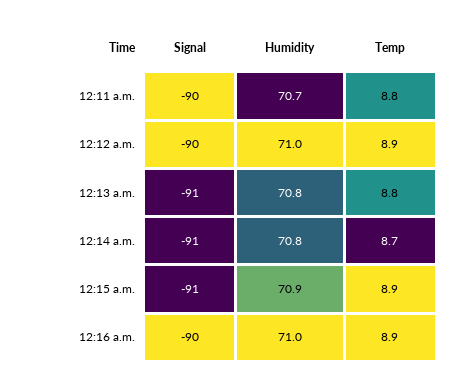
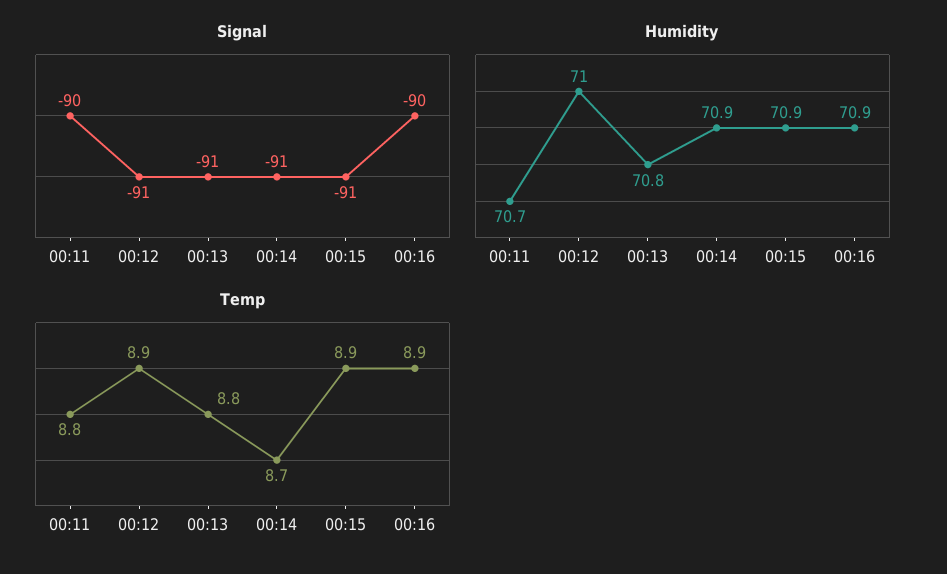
Signal, 12:12 a.m.: -90 -> -91
Humidity, 12:14 a.m.: 70.8 -> 70.9
Humidity, 12:16 a.m.: 71 -> 70.9

